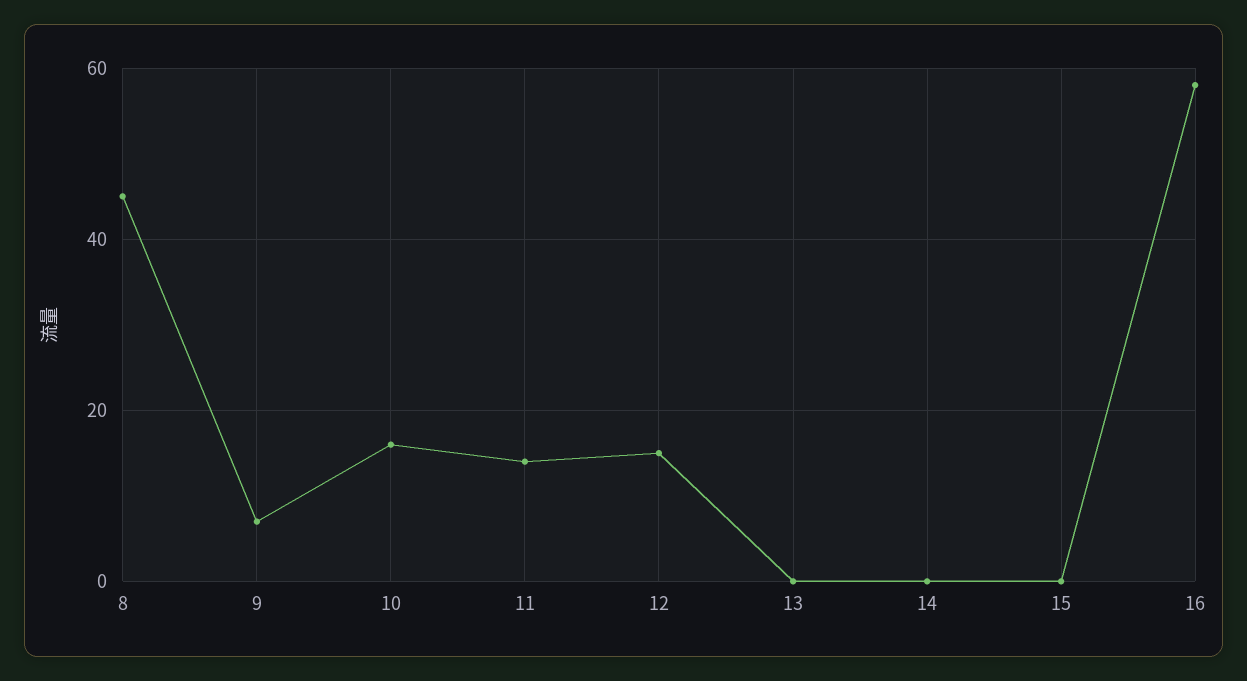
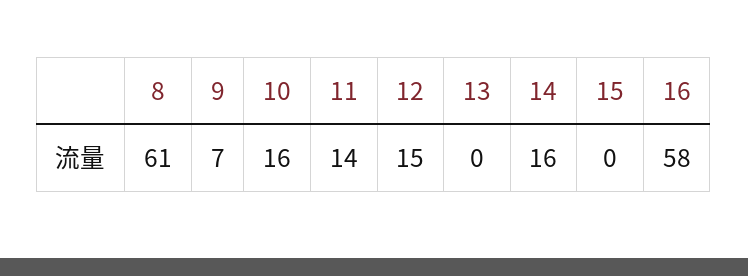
8: 45 -> 61
14: 0 -> 16

